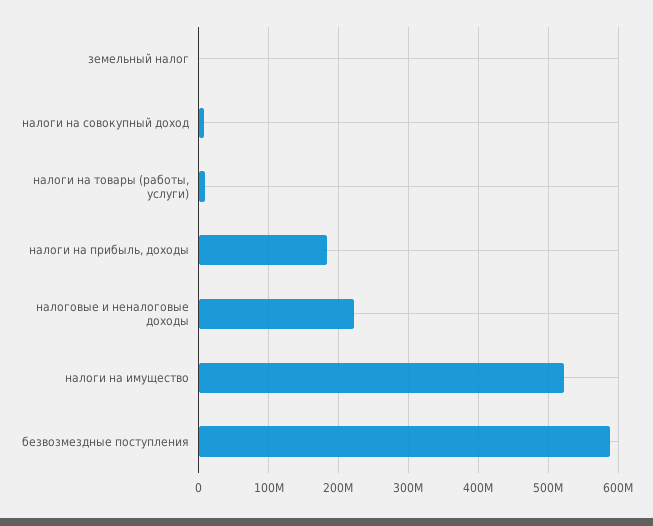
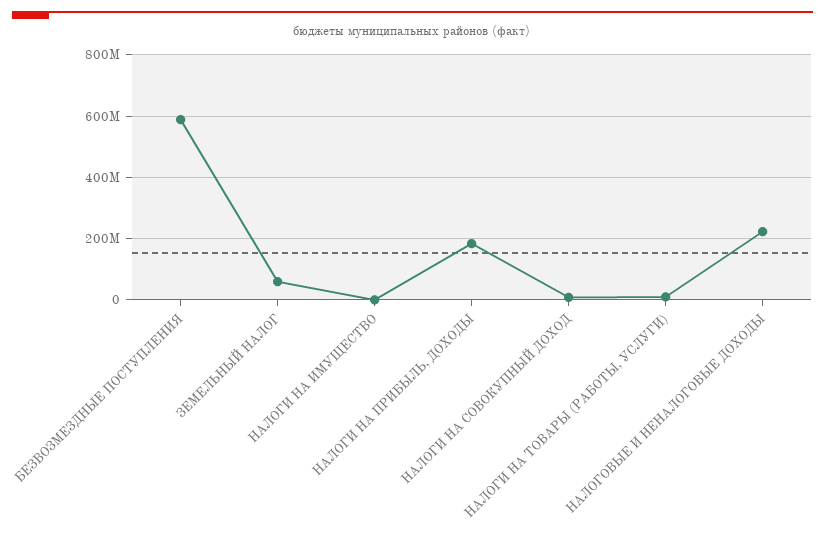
земельный налог: 0 -> 60000000
налоги на имущество: 520000000 -> 0

